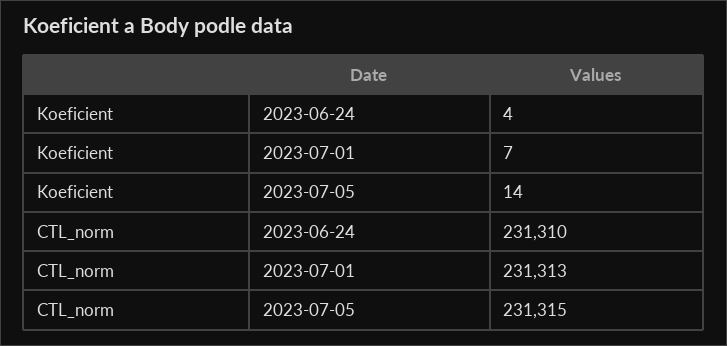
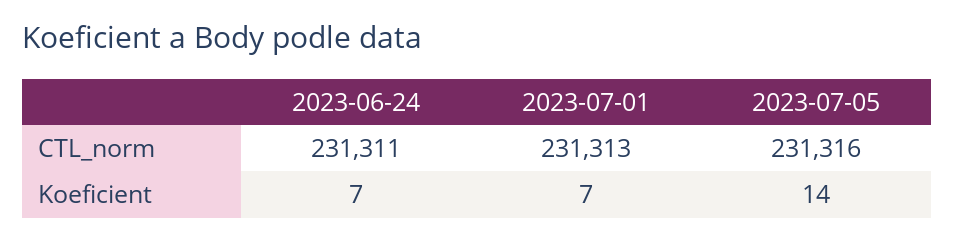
Koeficient, 2023-06-24: 4 -> 7
CTL_norm, 2023-06-24: 231310 -> 231311
CTL_norm, 2023-07-05: 231315 -> 231316

